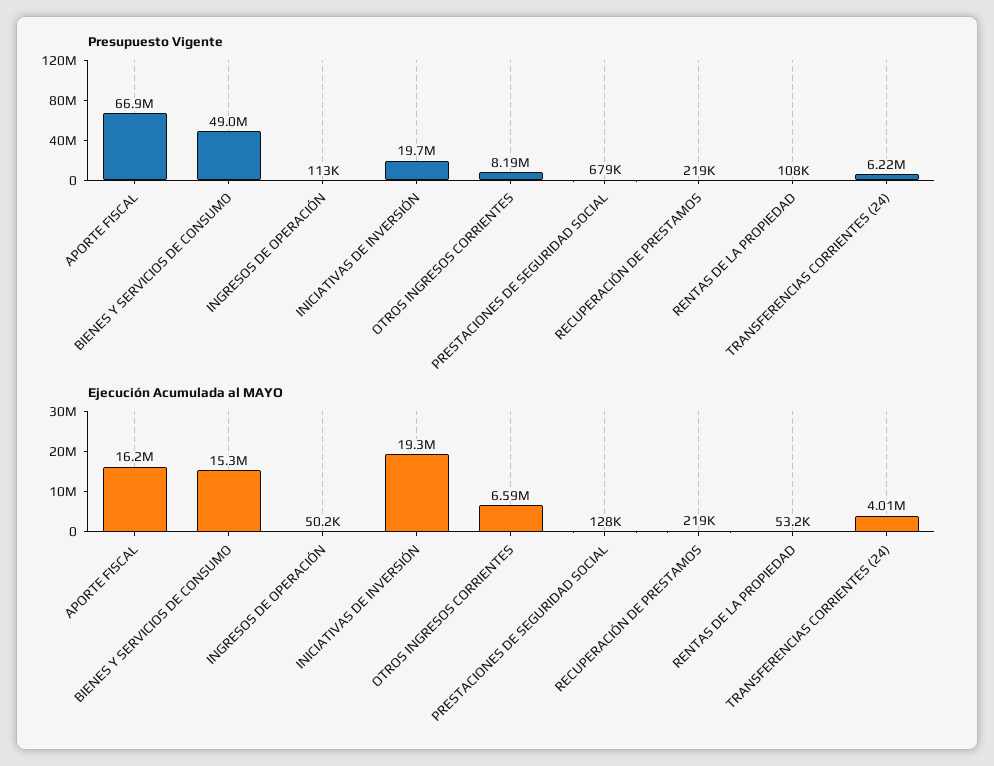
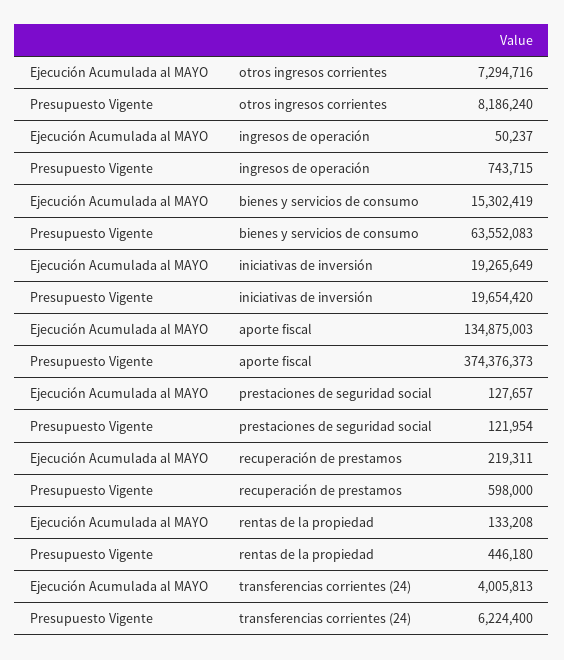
Presupuesto Vigente, APORTE FISCAL: 66900000 -> 374376373
Presupuesto Vigente, BIENES Y SERVICIOS DE CONSUMO: 49000000 -> 63552083
Presupuesto Vigente, INGRESOS DE OPERACIÓN: 113000 -> 743715
Presupuesto Vigente, PRESTACIONES DE SEGURIDAD SOCIAL: 679000 -> 121954
Presupuesto Vigente, RECUPERACIÓN DE PRESTAMOS: 219000 -> 598000
Presupuesto Vigente, RENTAS DE LA PROPIEDAD: 108000 -> 446180
Ejecución Acumulada al MAYO, APORTE FISCAL: 16200000 -> 134875003
Ejecución Acumulada al MAYO, OTROS INGRESOS CORRIENTES: 6590000 -> 7294716
Ejecución Acumulada al MAYO, RENTAS DE LA PROPIEDAD: 53200 -> 133208

